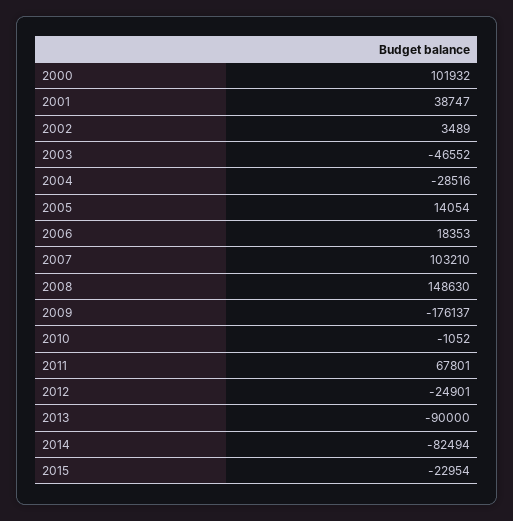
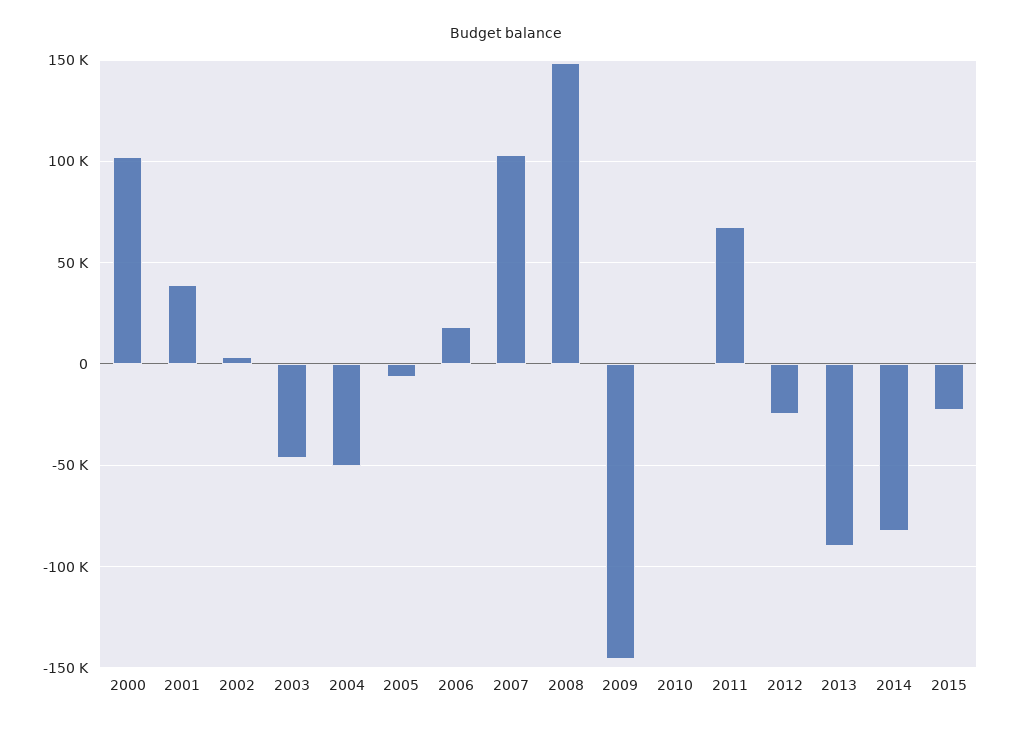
2004: -28516 -> -50000
2005: 14054 -> -5000
2009: -176137 -> -145000

